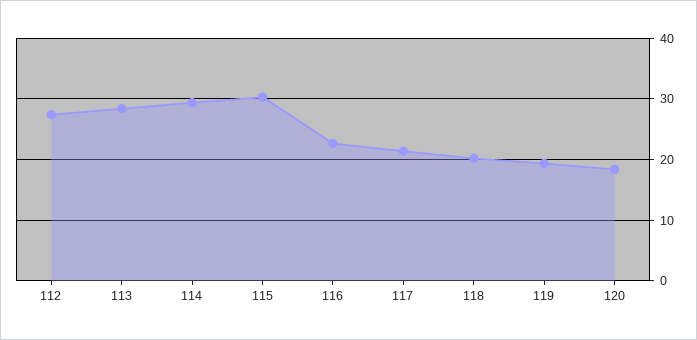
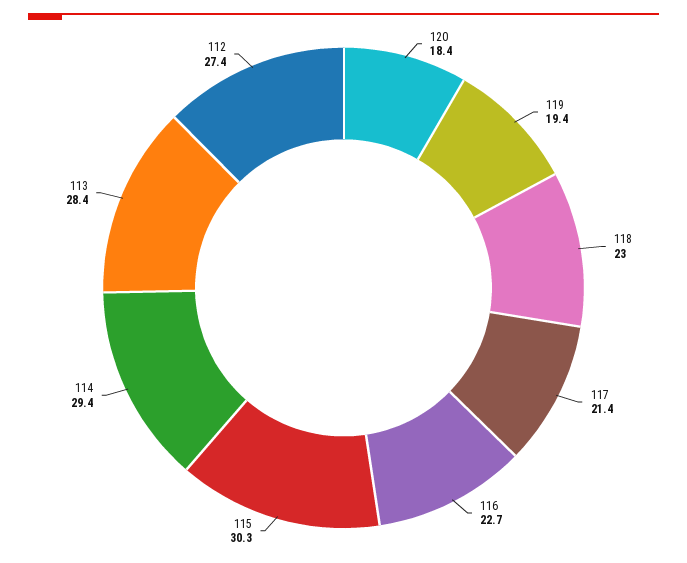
118: 20 -> 23

